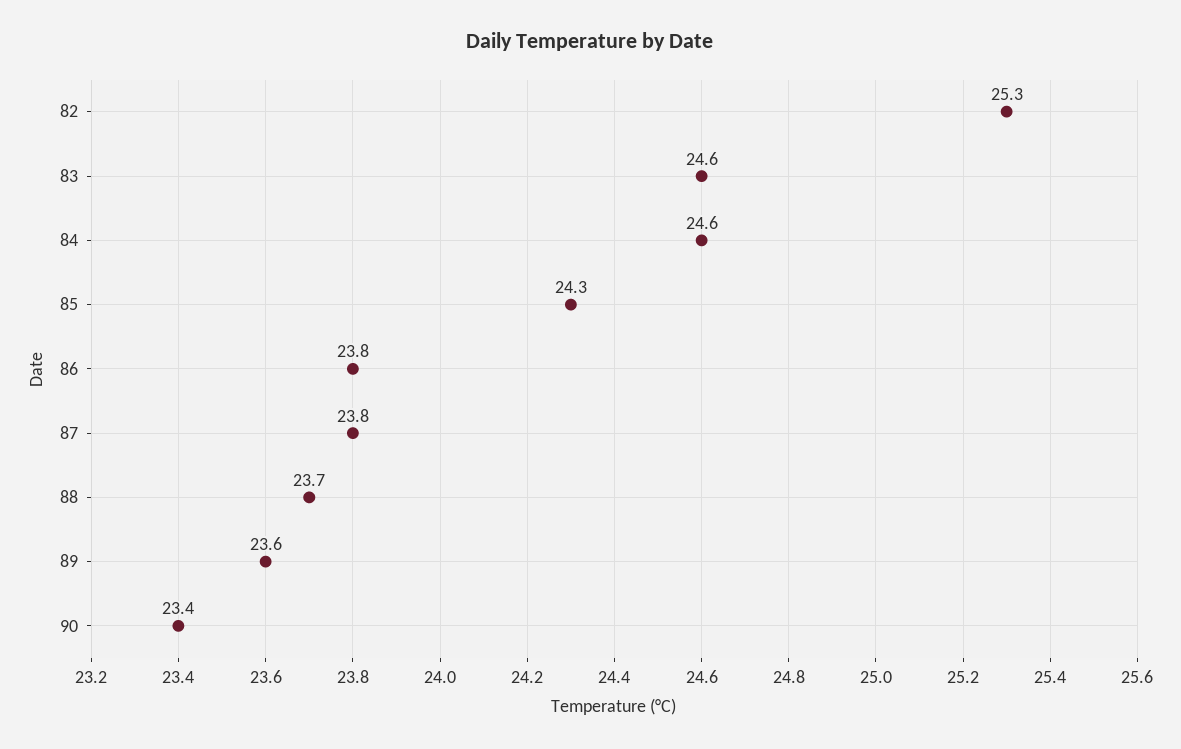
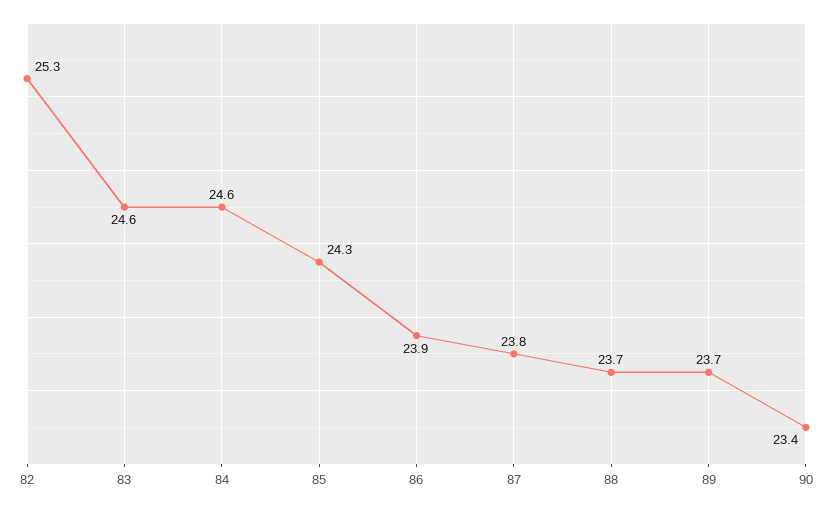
86: 23.8 -> 23.9
89: 23.6 -> 23.7

